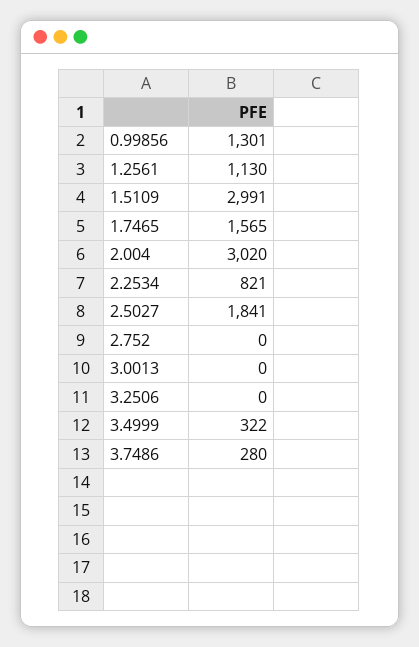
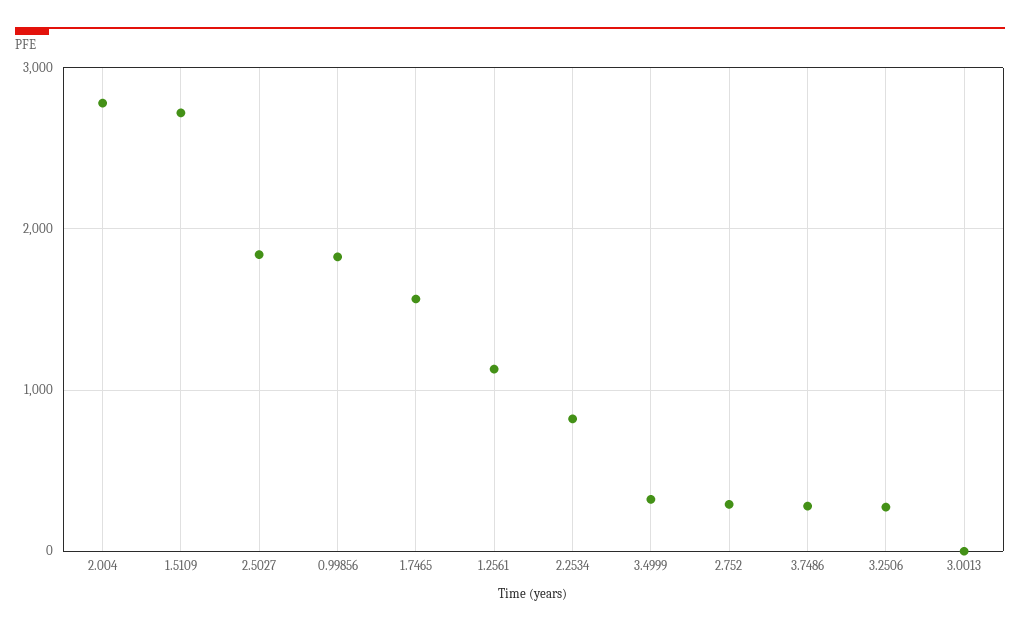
0.99856: 1301 -> 1800
1.5109: 2991 -> 2700
2.004: 3020 -> 2800
2.752: 0 -> 300
3.2506: 0 -> 300

